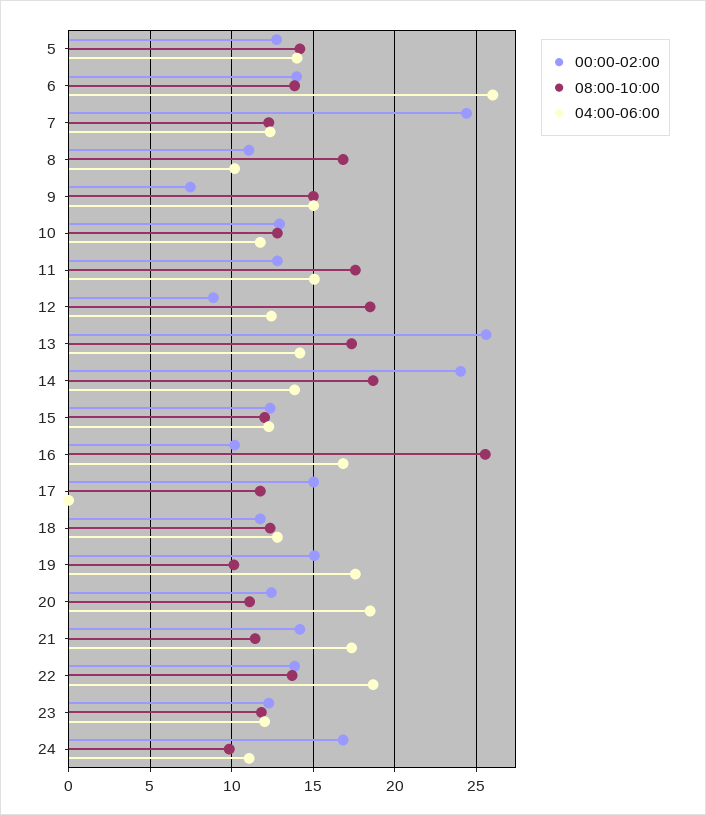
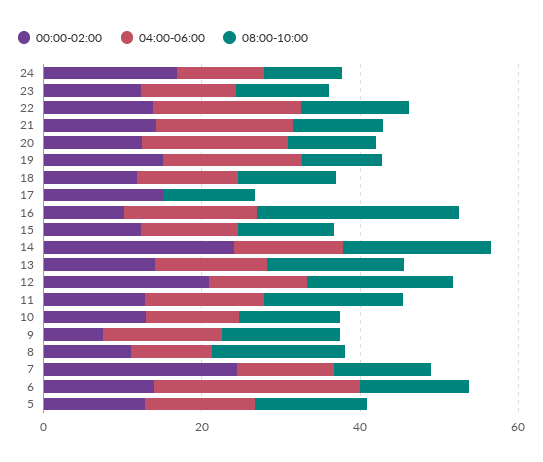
00:00-02:00, 12: 9 -> 20
00:00-02:00, 13: 25.5 -> 15

